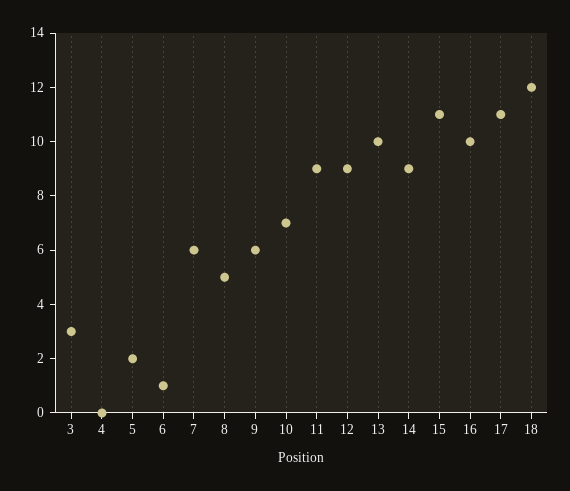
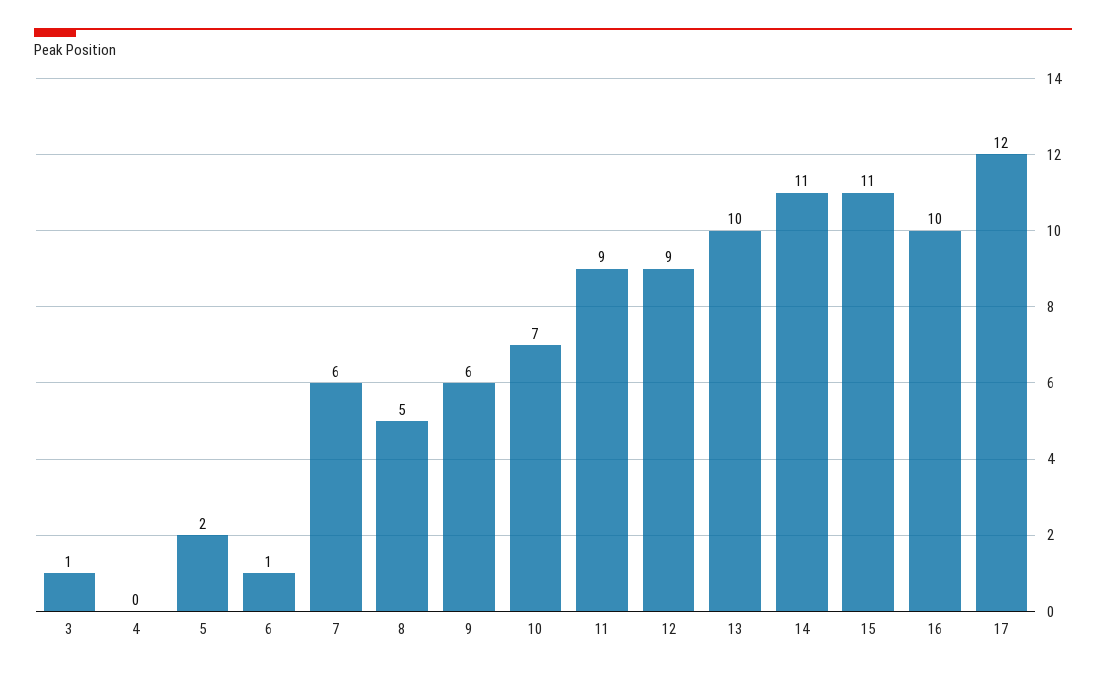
3: 3 -> 1
14: 9 -> 11
17: 11 -> 12
18: 12 -> none

